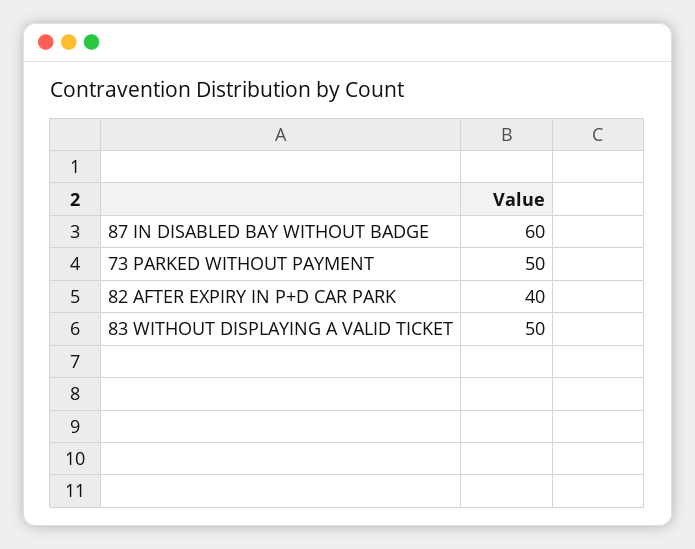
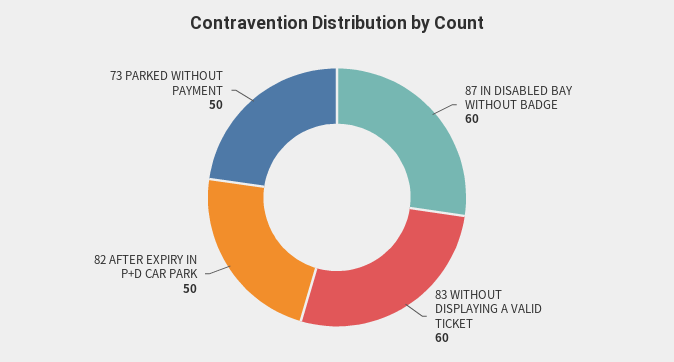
82 AFTER EXPIRY IN P+D CAR PARK: 40 -> 50
83 WITHOUT DISPLAYING A VALID TICKET: 50 -> 60

